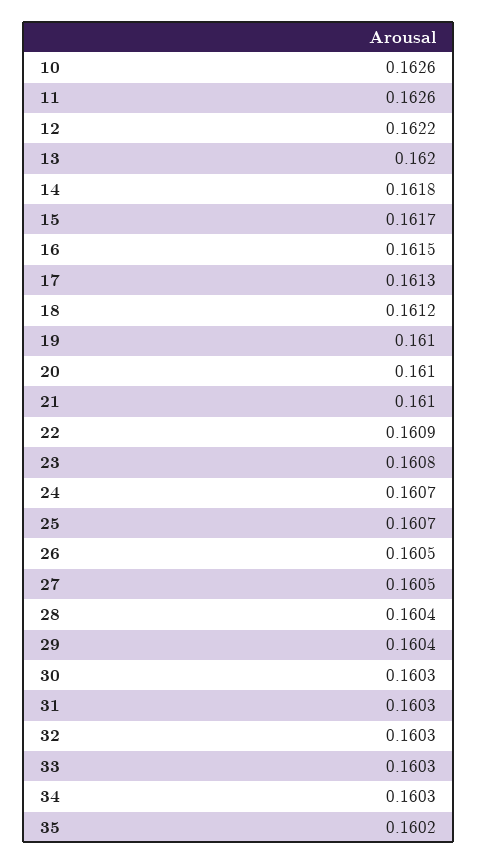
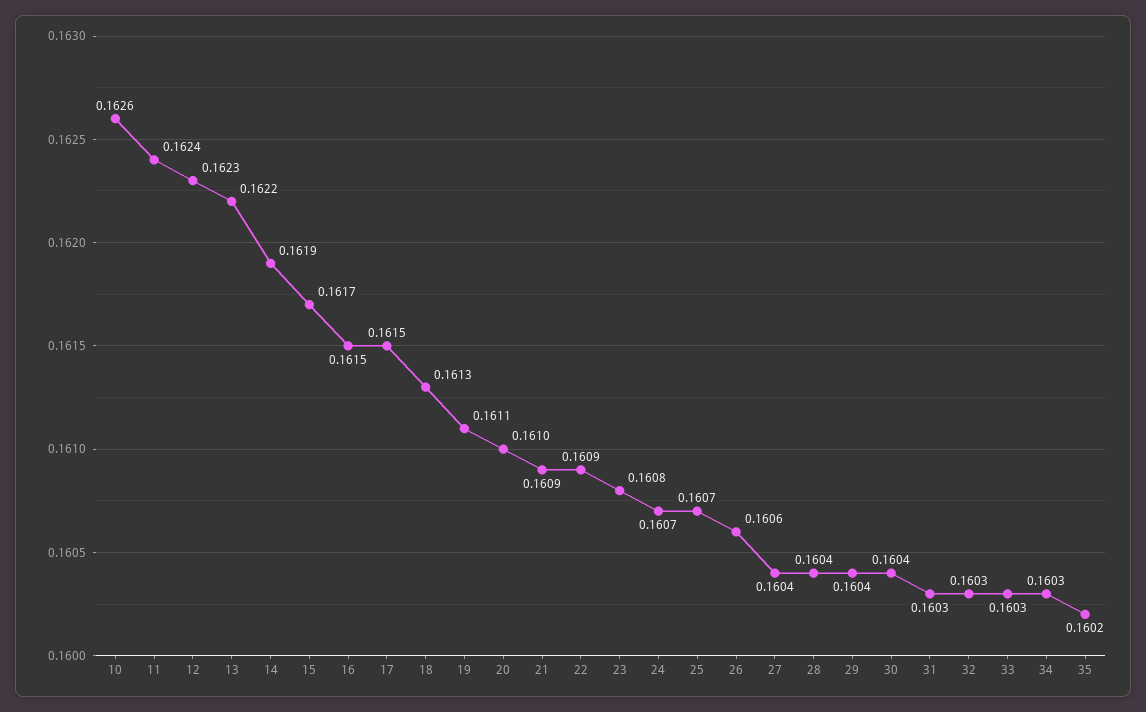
11: 0.1626 -> 0.1624
12: 0.1622 -> 0.1623
13: 0.162 -> 0.1622
14: 0.1618 -> 0.1619
17: 0.1613 -> 0.1615
18: 0.1612 -> 0.1613
19: 0.161 -> 0.1611
21: 0.161 -> 0.1609
26: 0.1605 -> 0.1606
27: 0.1605 -> 0.1604
30: 0.1603 -> 0.1604

